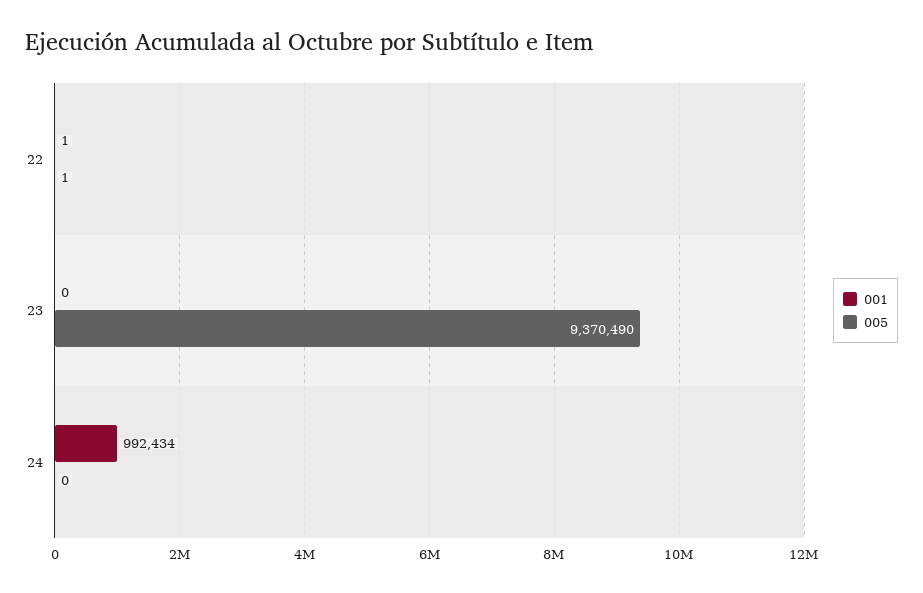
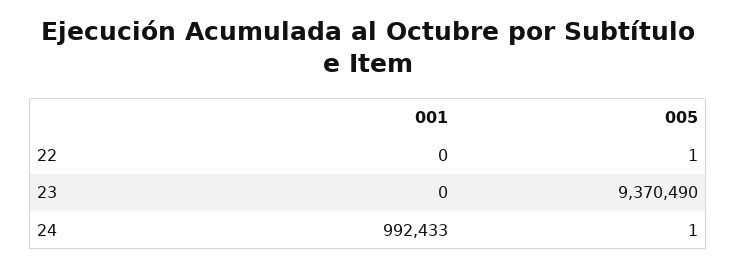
001, 22: 1 -> 0
001, 24: 992434 -> 992433
005, 24: 0 -> 1

